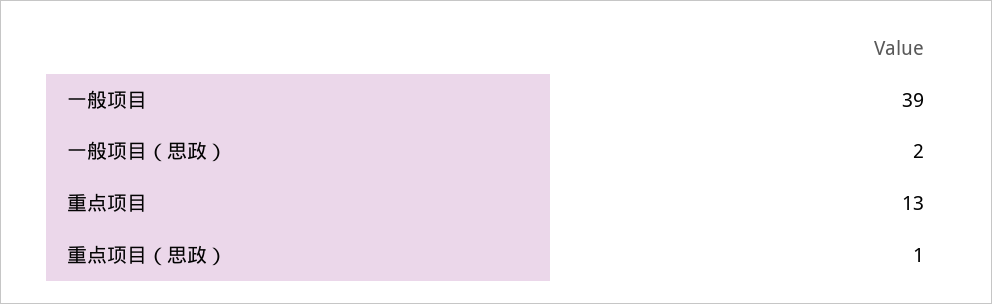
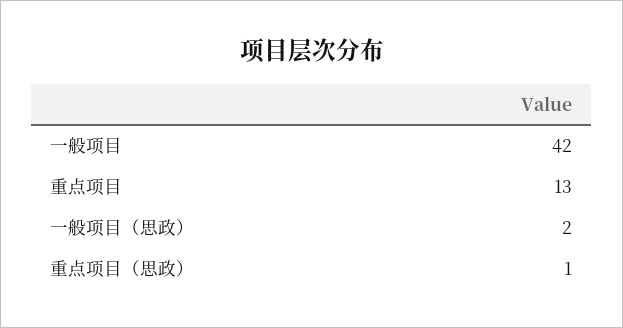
一般项目: 39 -> 42

